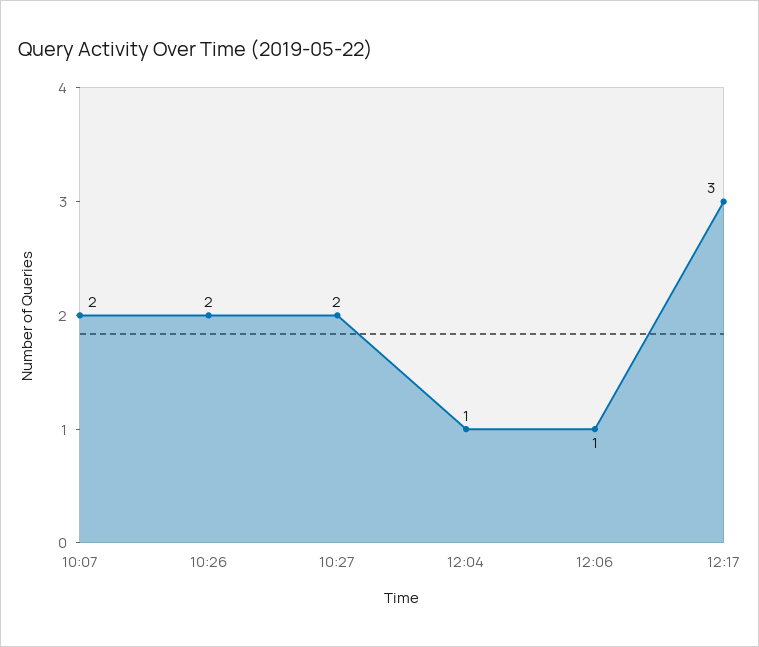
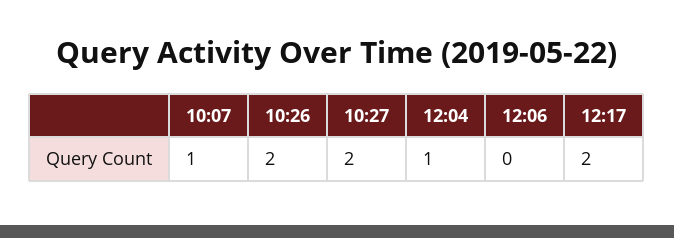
10:07: 2 -> 1
12:06: 1 -> 0
12:17: 3 -> 2

